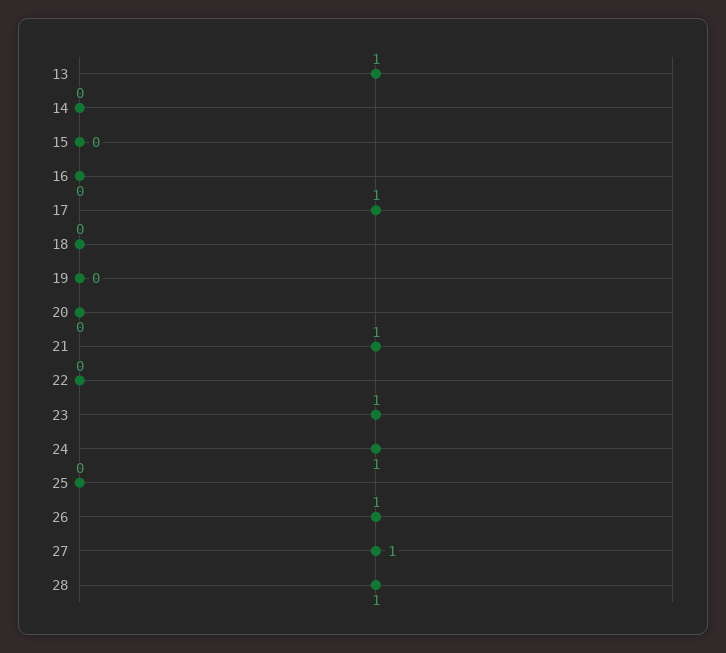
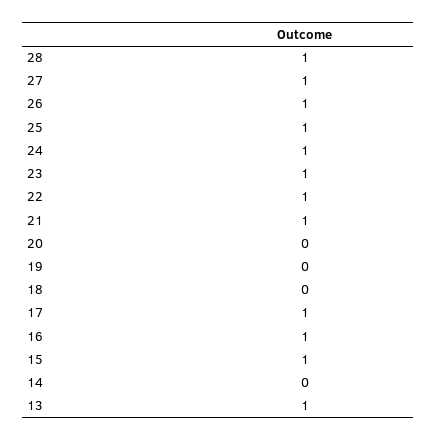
15: 0 -> 1
16: 0 -> 1
22: 0 -> 1
25: 0 -> 1

